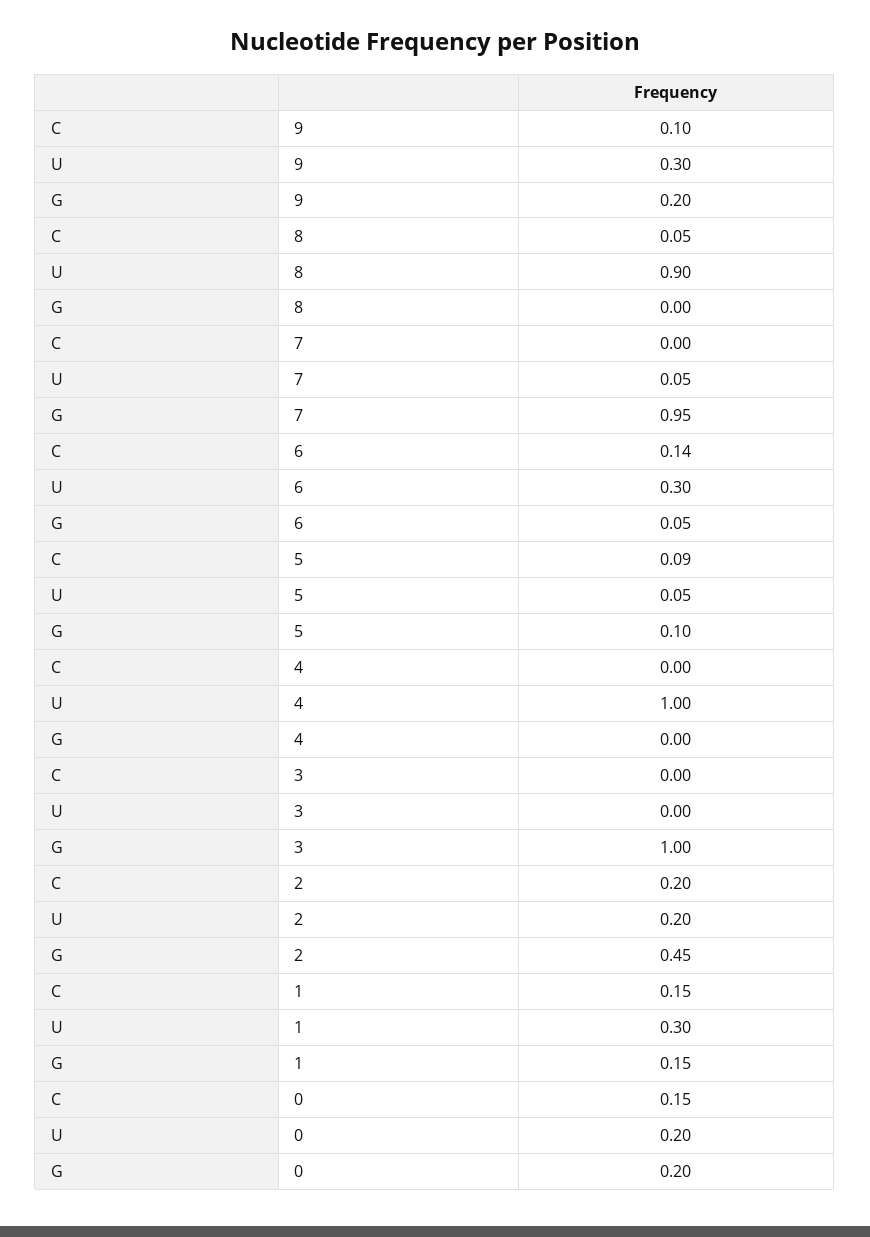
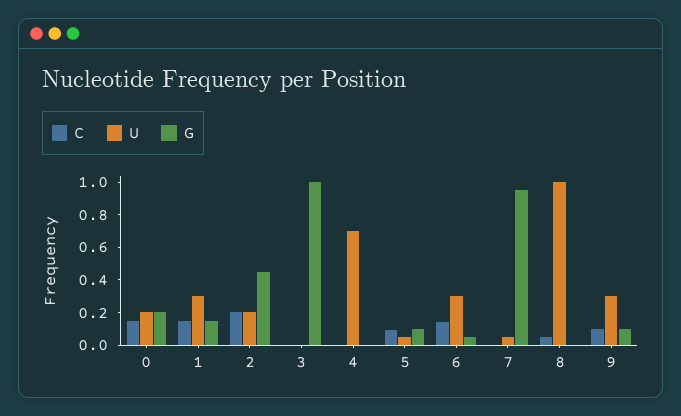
G, 9: 0.2 -> 0.1
U, 8: 0.9 -> 1
U, 4: 1 -> 0.7

